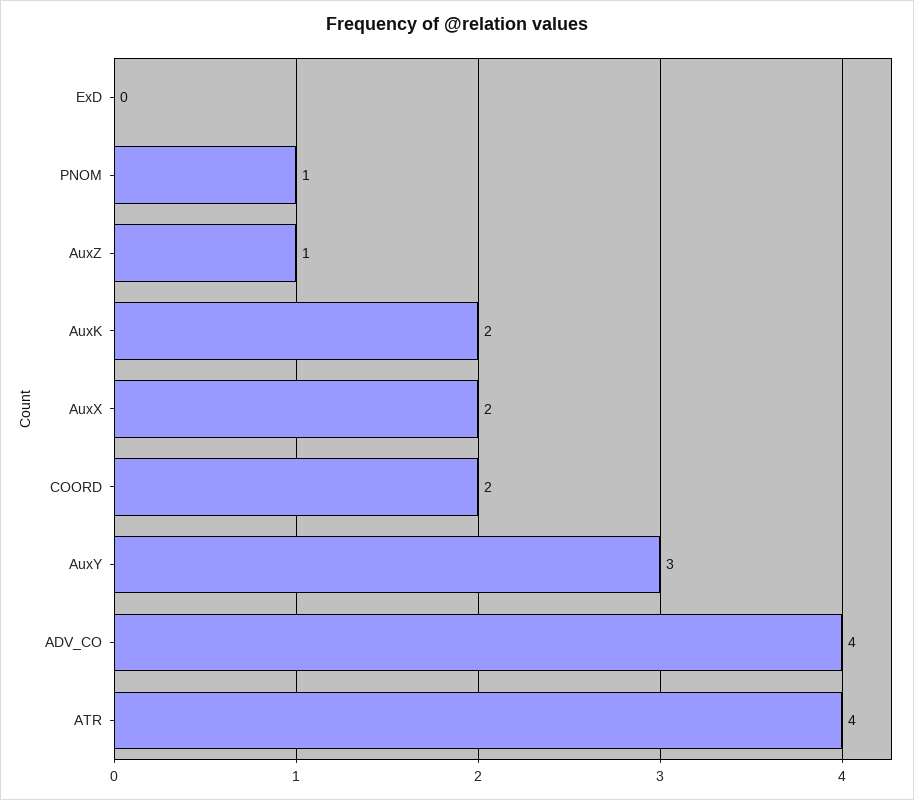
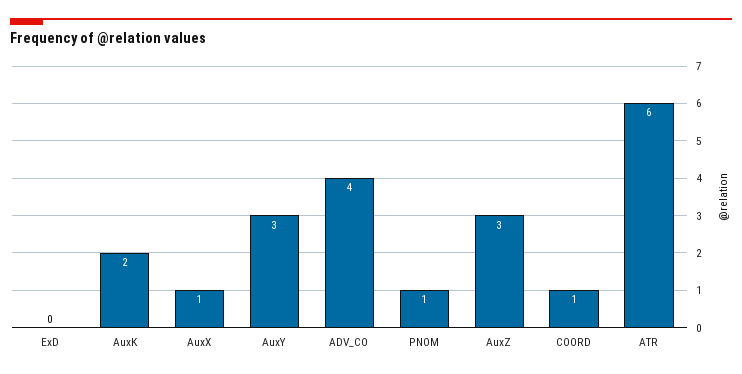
AuxZ: 1 -> 3
AuxX: 2 -> 1
COORD: 2 -> 1
ATR: 4 -> 6

